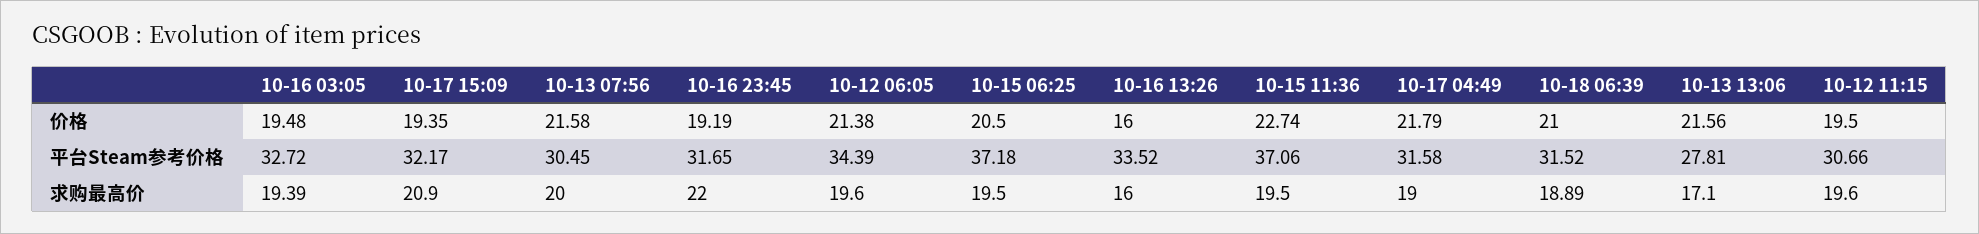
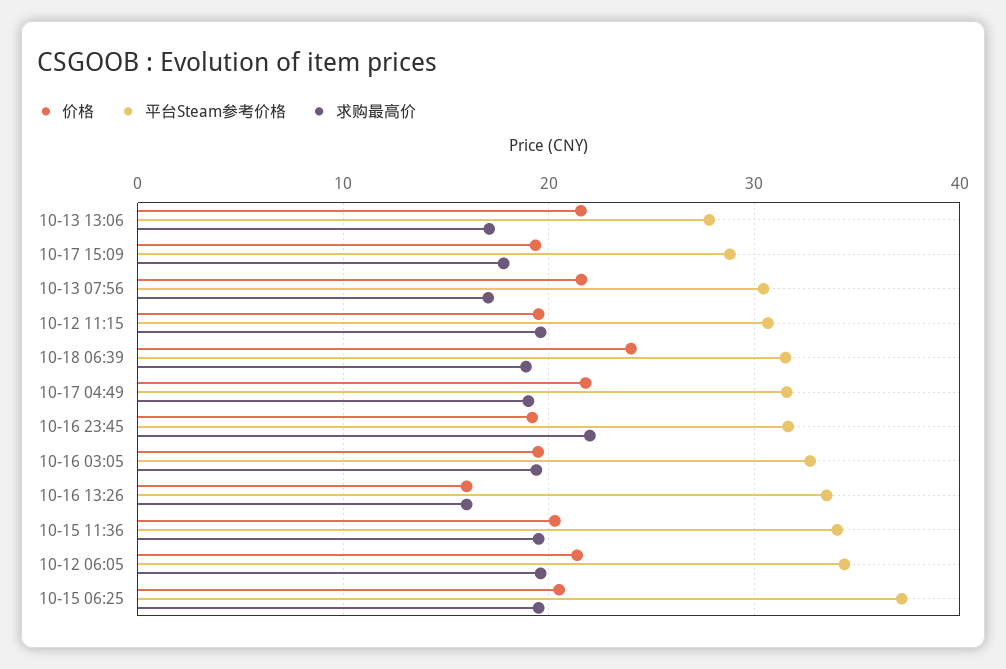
价格, 10-15 11:36: 22.74 -> 20
价格, 10-18 06:39: 21 -> 24
平台Steam参考价格, 10-17 15:09: 32.17 -> 29
平台Steam参考价格, 10-15 11:36: 37.06 -> 34
求购最高价, 10-17 15:09: 20.9 -> 18
求购最高价, 10-13 07:56: 20 -> 17

